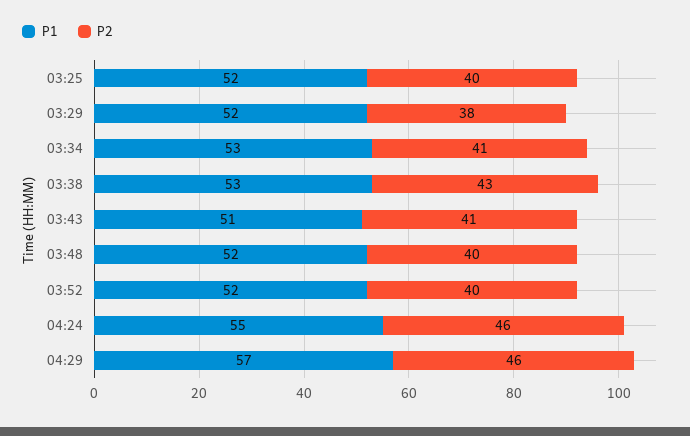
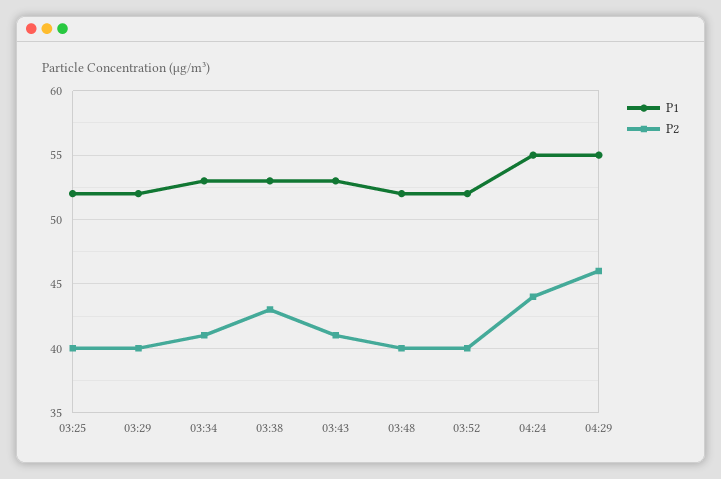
P2, 03:29: 38 -> 40
P1, 03:43: 51 -> 53
P2, 04:24: 46 -> 44
P1, 04:29: 57 -> 55

